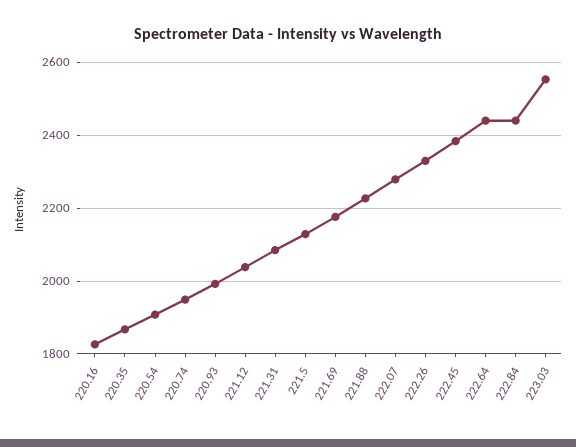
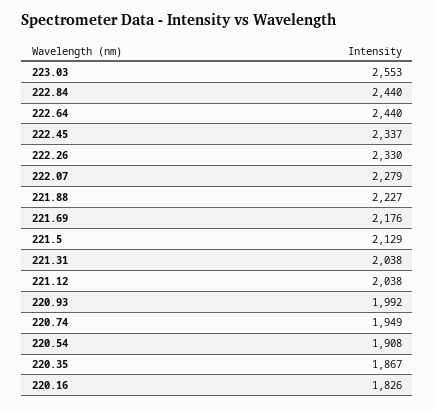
221.31: 2080 -> 2038
222.45: 2380 -> 2337

